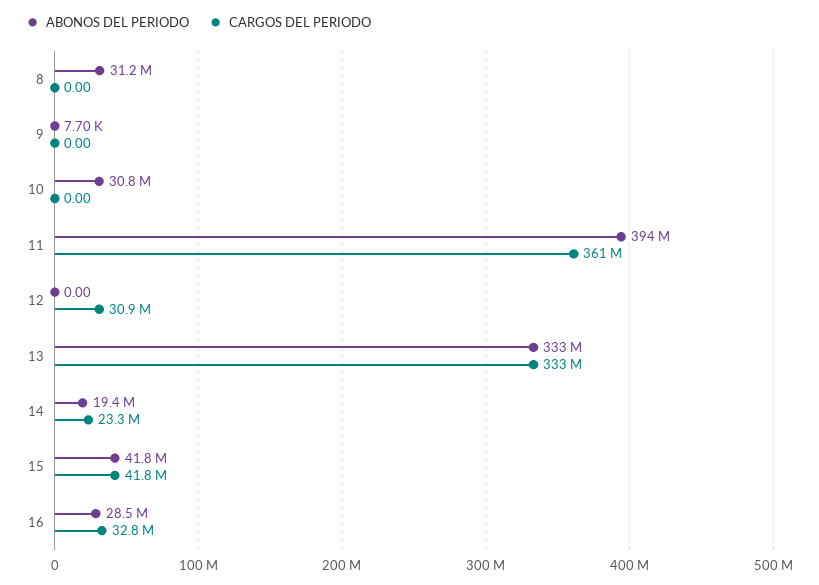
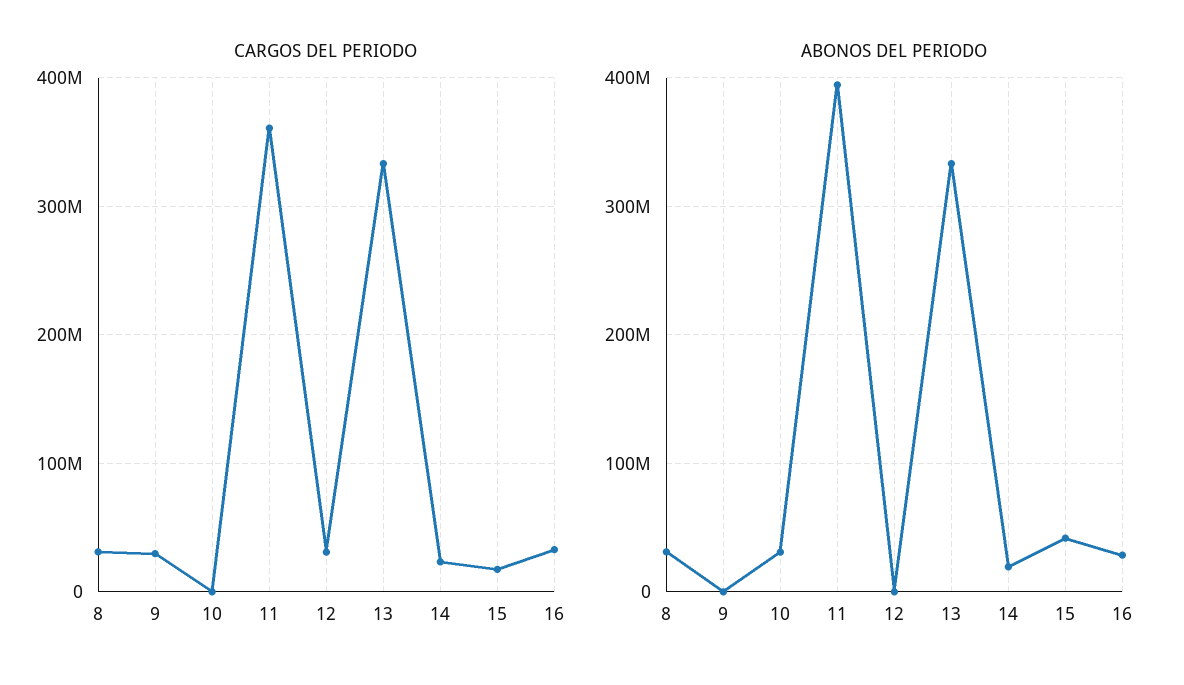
CARGOS DEL PERIODO, 8: 0 -> 30000000
CARGOS DEL PERIODO, 9: 0 -> 30000000
CARGOS DEL PERIODO, 15: 41800000 -> 20000000

